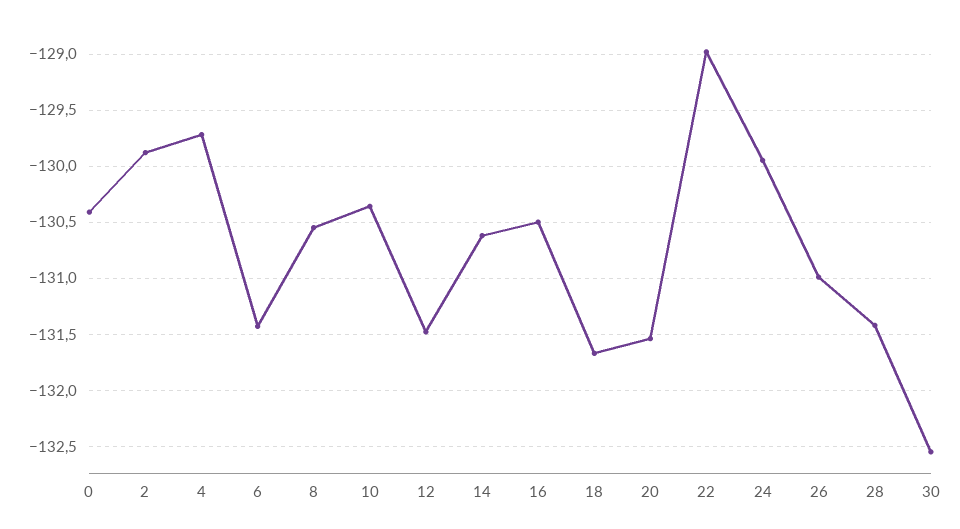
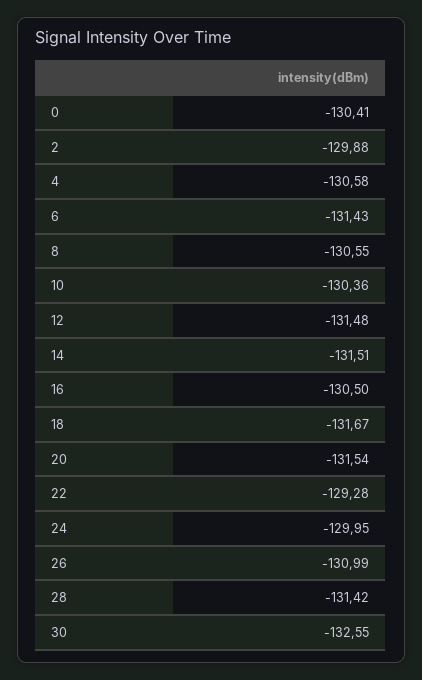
4: -129.7 -> -130.58
14: -130.6 -> -131.51
22: -129 -> -129.28

